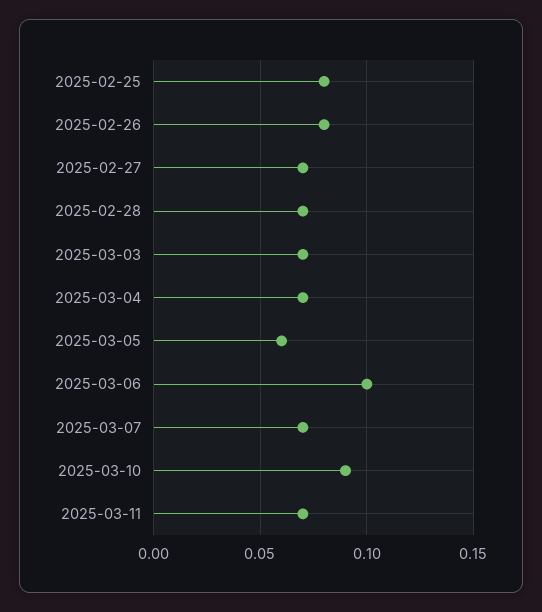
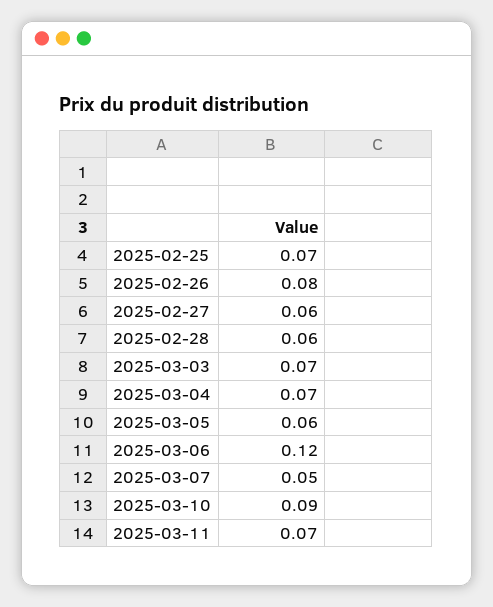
2025-02-25: 0.08 -> 0.07
2025-02-27: 0.07 -> 0.06
2025-02-28: 0.07 -> 0.06
2025-03-06: 0.1 -> 0.12
2025-03-07: 0.07 -> 0.05

